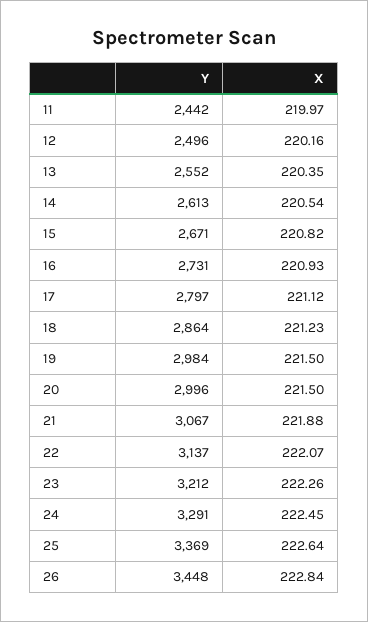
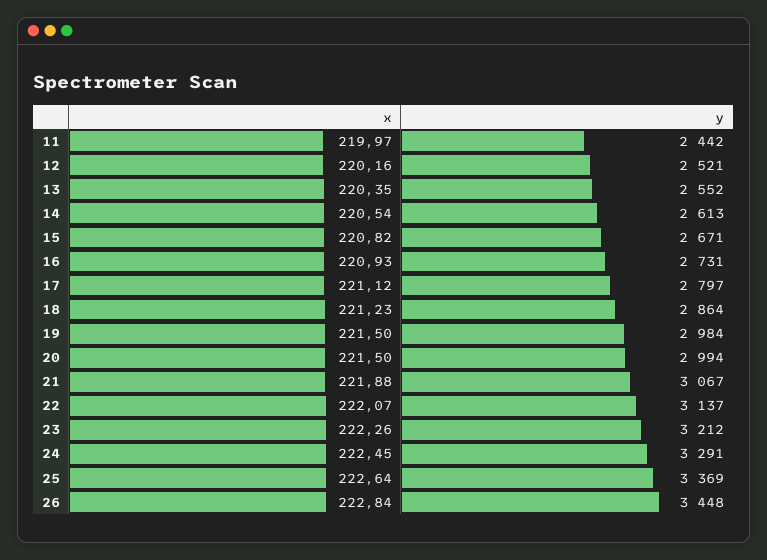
Y, 12: 2496 -> 2521
Y, 20: 2996 -> 2994

